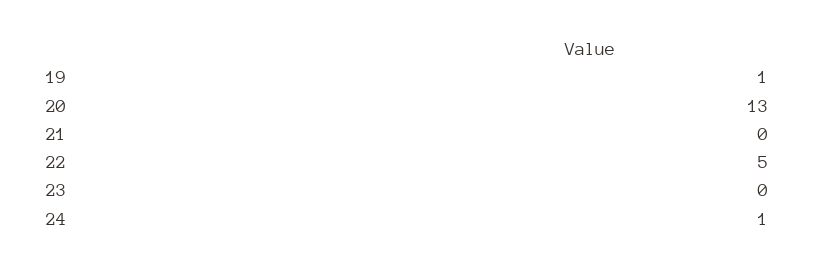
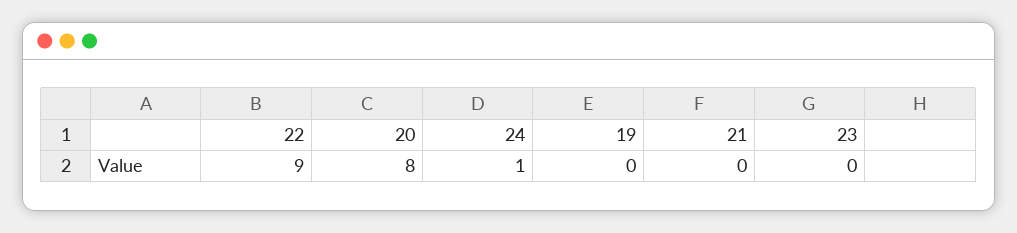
19: 1 -> 0
20: 13 -> 8
22: 5 -> 9

